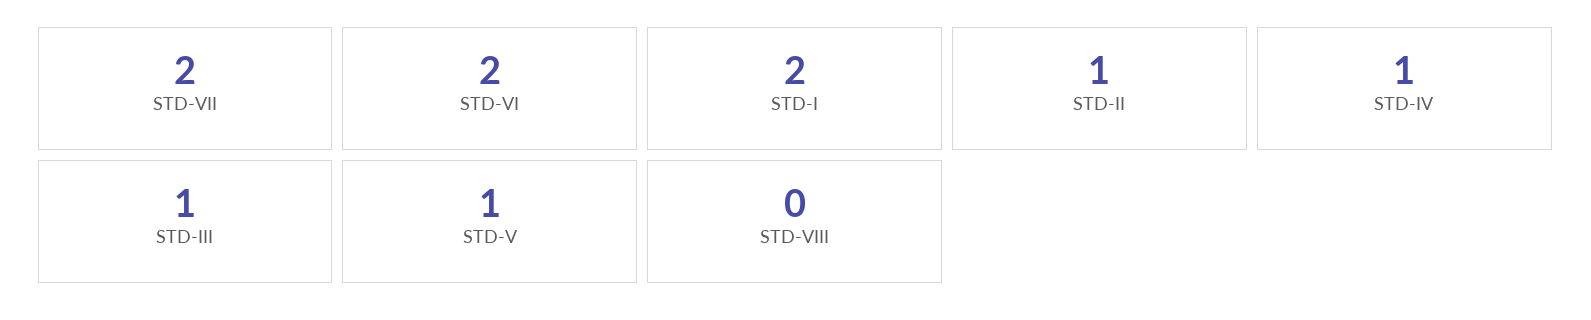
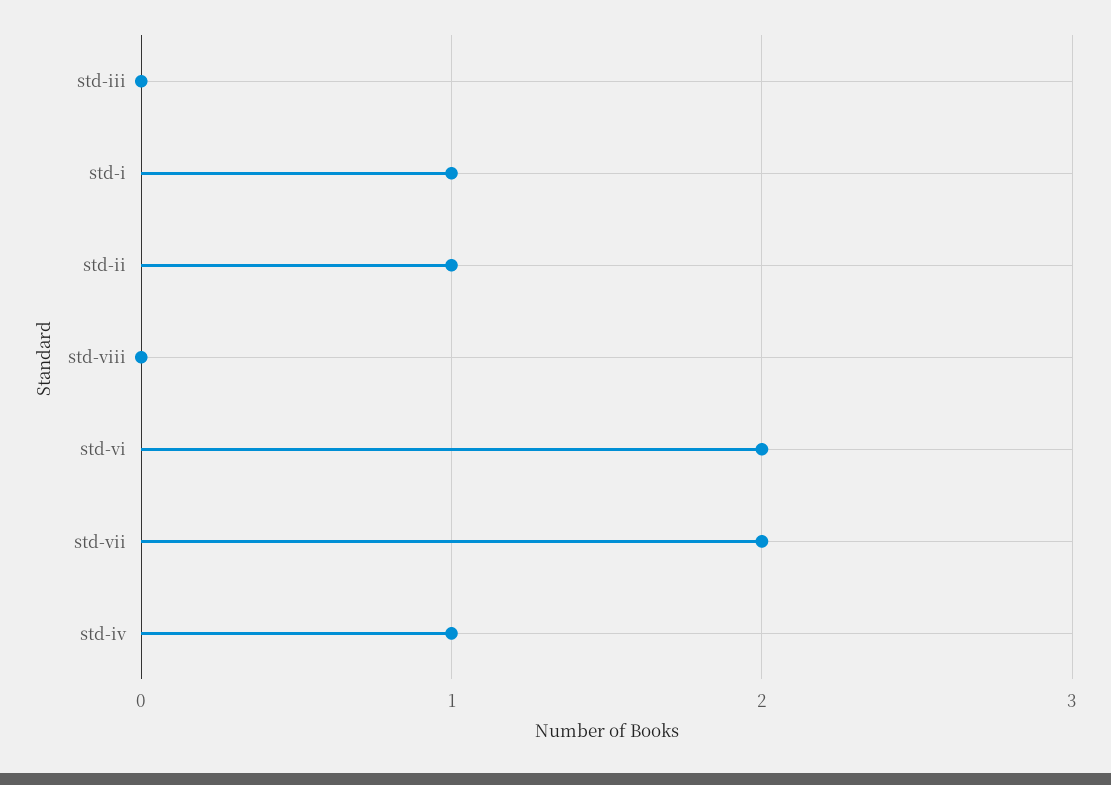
STD-I: 2 -> 1
STD-III: 1 -> 0
STD-V: 1 -> none

